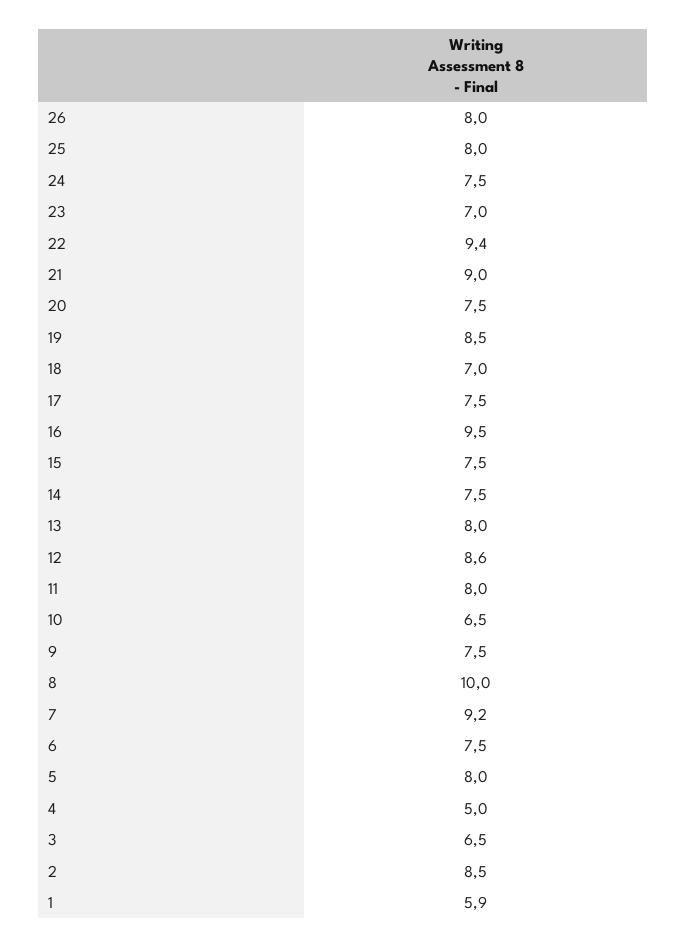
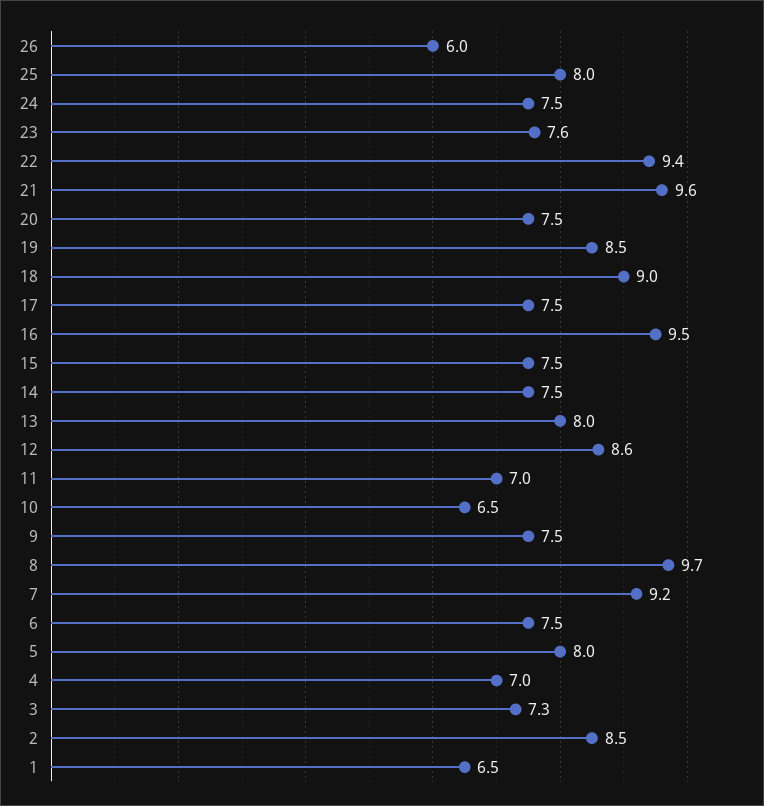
26: 8 -> 6
23: 7 -> 7.6
21: 9 -> 9.6
18: 7 -> 9
11: 8 -> 7
8: 10 -> 9.7
4: 5 -> 7
3: 6.5 -> 7.3
1: 5.9 -> 6.5

